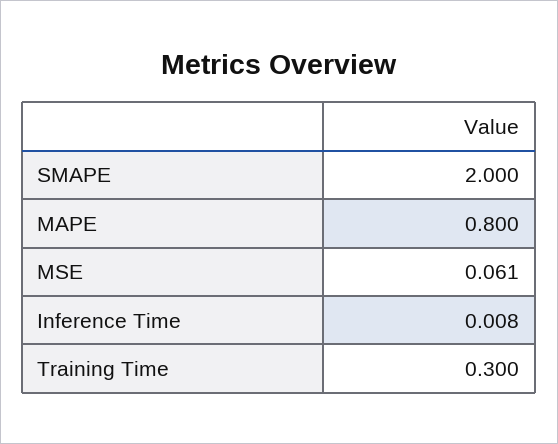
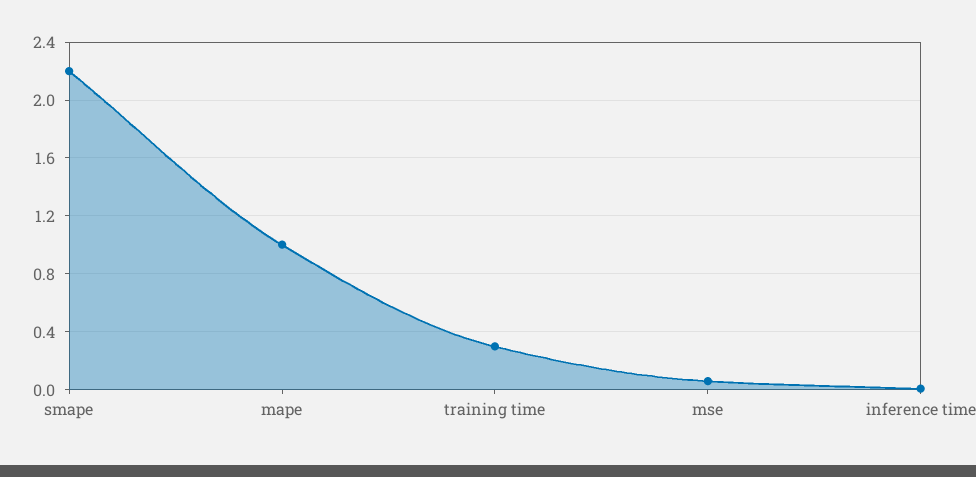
SMAPE: 2 -> 2.2
MAPE: 0.8 -> 1

